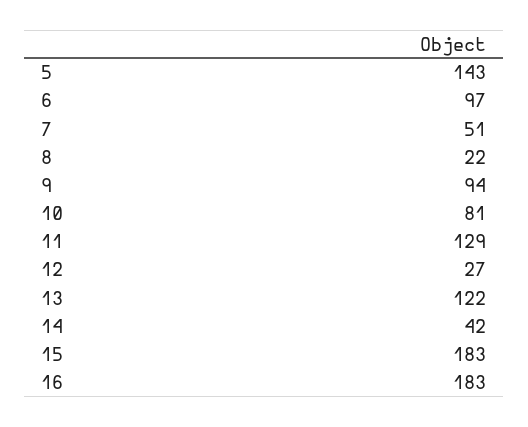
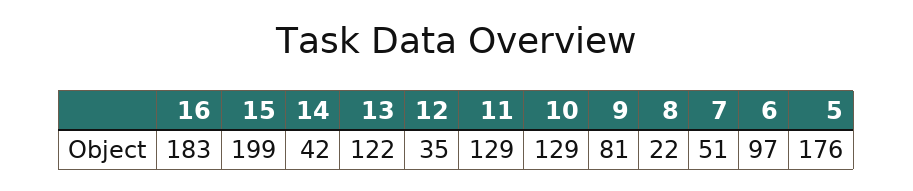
5: 143 -> 176
9: 94 -> 81
10: 81 -> 129
12: 27 -> 35
15: 183 -> 199

